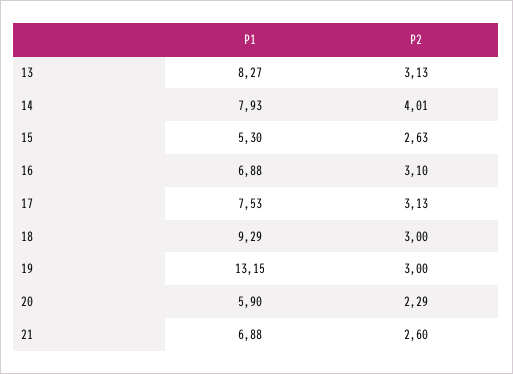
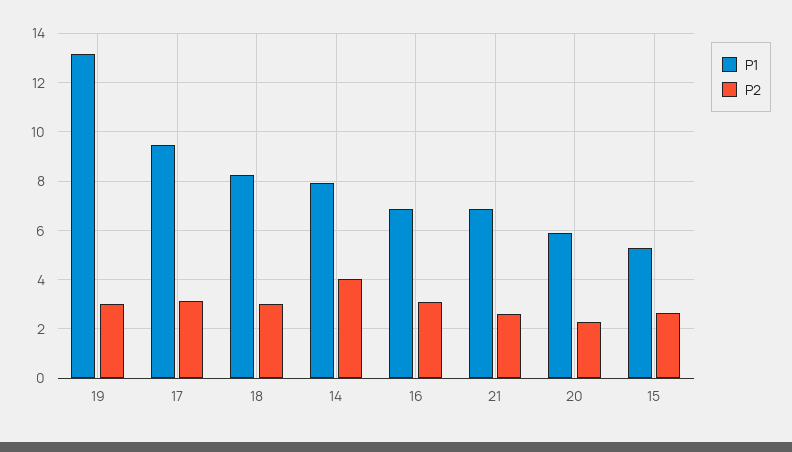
P1, 13: 8.27 -> none
P2, 13: 3.13 -> none
P1, 17: 7.53 -> 9.5
P1, 18: 9.29 -> 8.25

